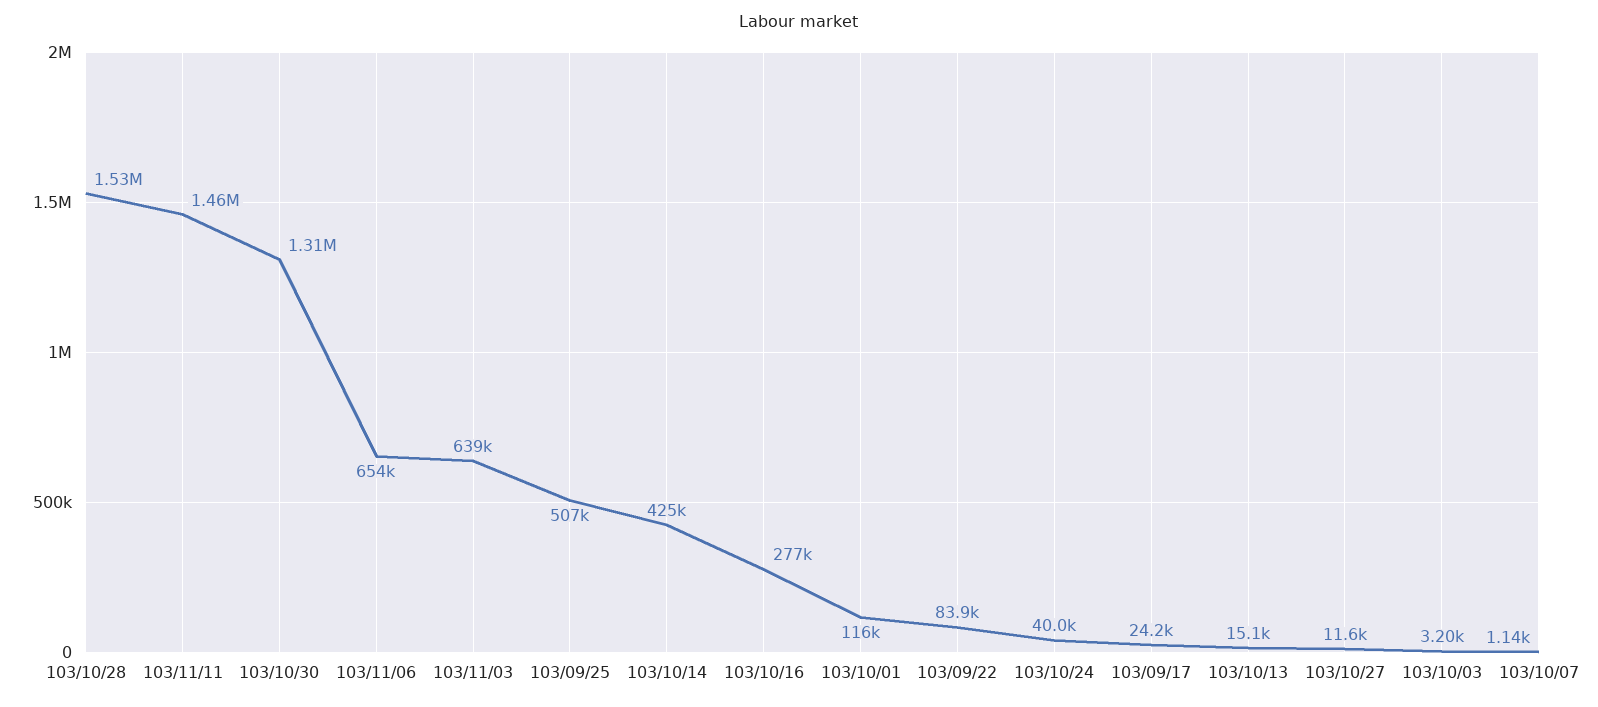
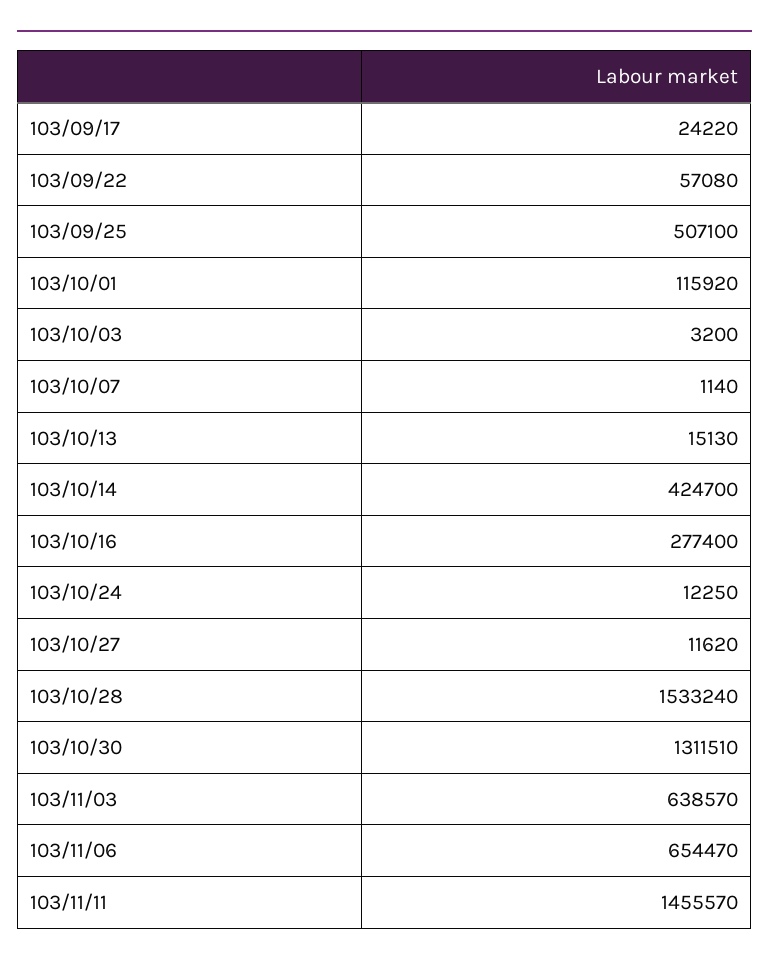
103/09/22: 83900 -> 57080
103/10/24: 40000 -> 12250

